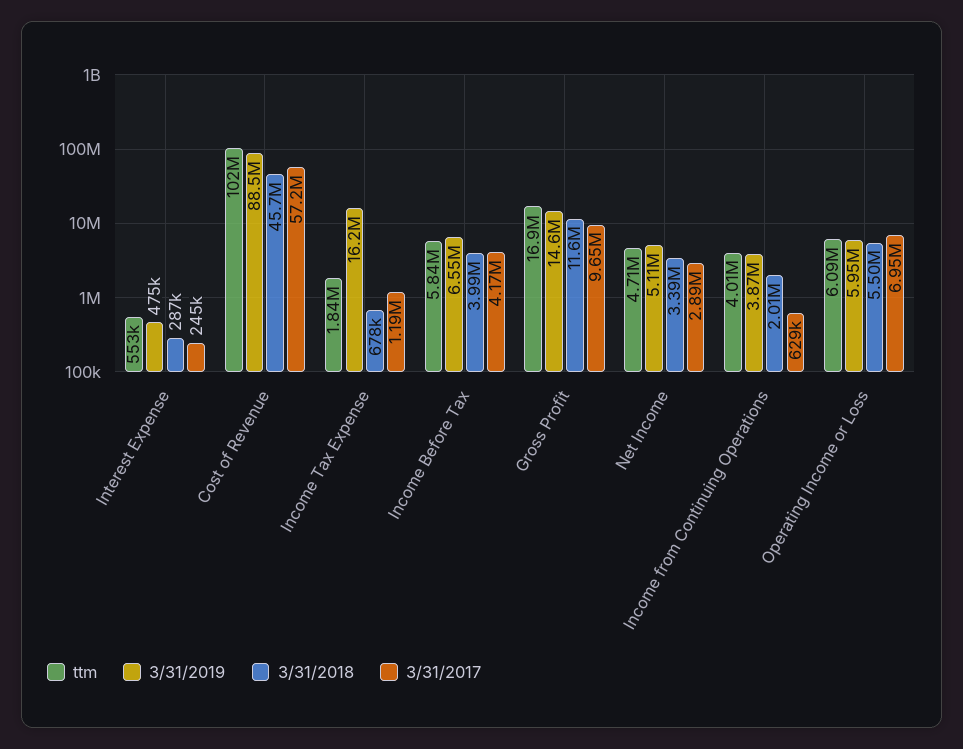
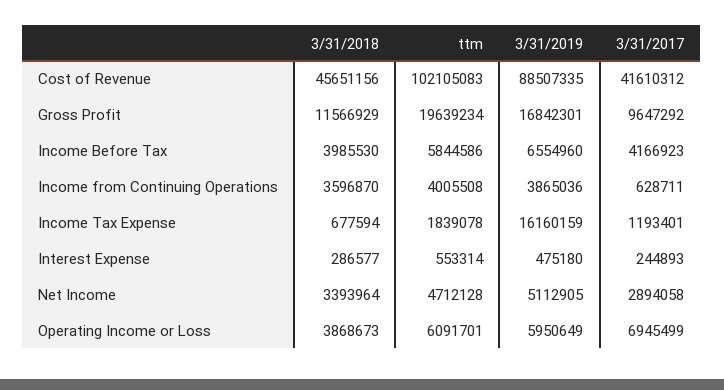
3/31/2017, Cost of Revenue: 57200000 -> 41610312
ttm, Gross Profit: 16900000 -> 19639234
3/31/2019, Gross Profit: 14600000 -> 16842301
3/31/2018, Income from Continuing Operations: 2010000 -> 3596870
3/31/2018, Operating Income or Loss: 5500000 -> 3868673

